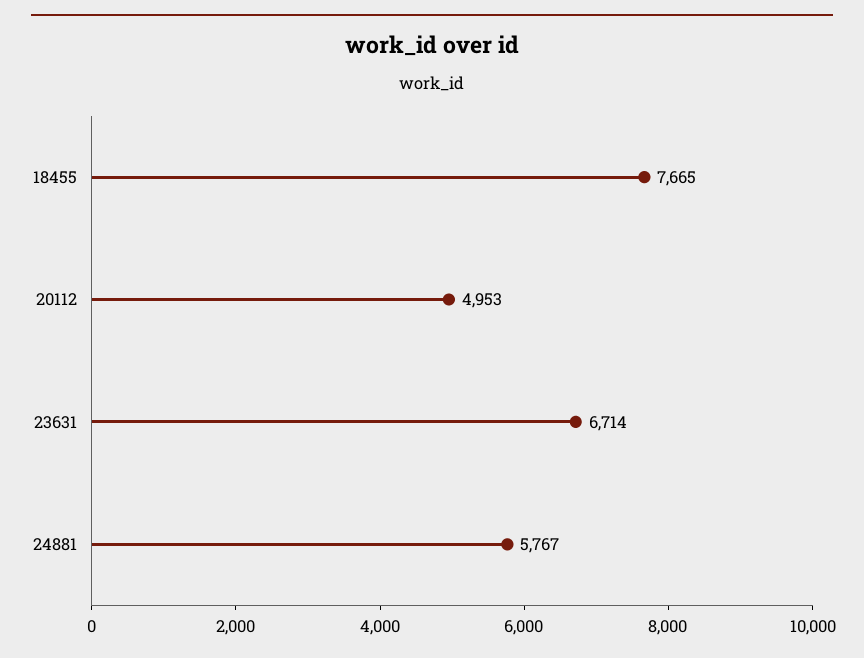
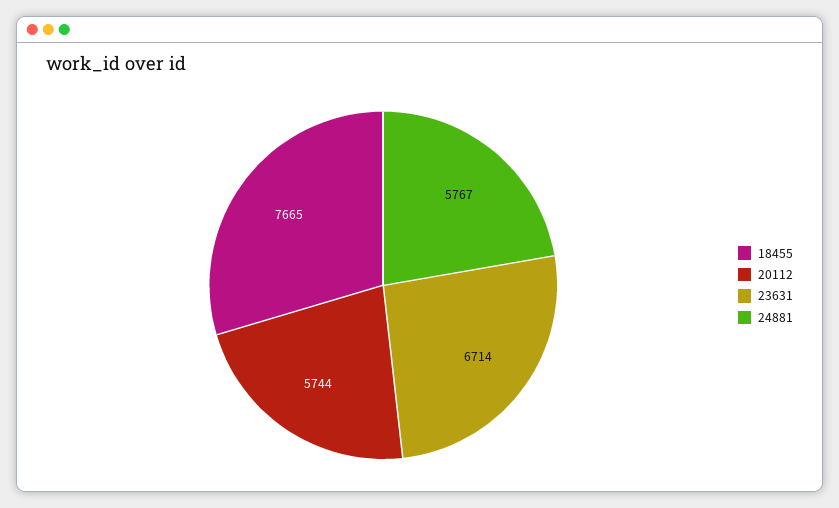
20112: 4953 -> 5744

